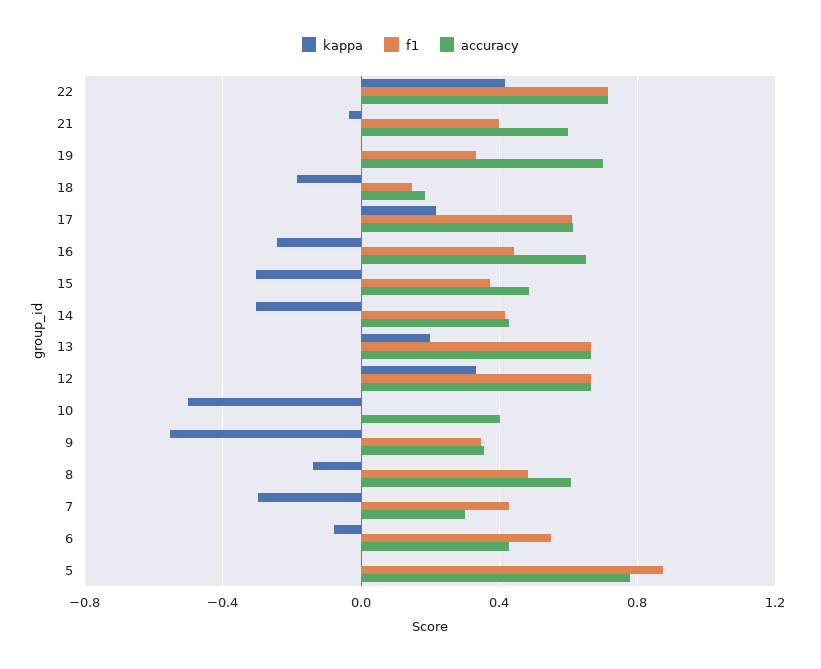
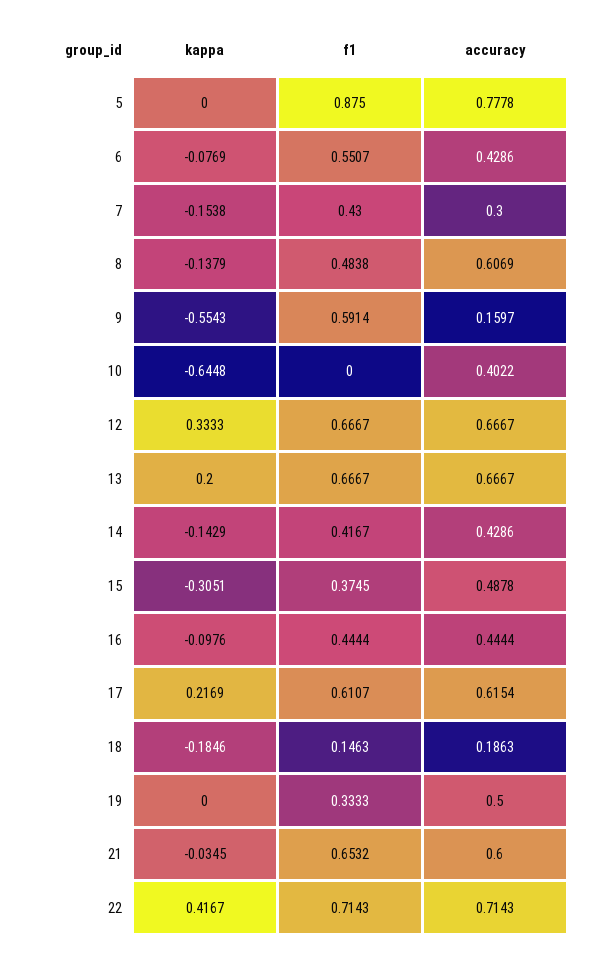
f1, 21: 0.4 -> 0.6532
accuracy, 19: 0.7 -> 0.5
kappa, 16: -0.25 -> -0.0976
accuracy, 16: 0.65 -> 0.4444
kappa, 14: -0.3 -> -0.1429
kappa, 10: -0.5 -> -0.6448
f1, 9: 0.35 -> 0.5914
accuracy, 9: 0.35 -> 0.1597
kappa, 7: -0.3 -> -0.1538

